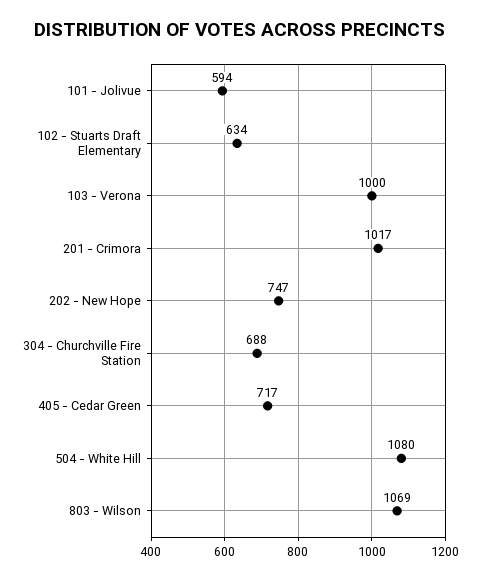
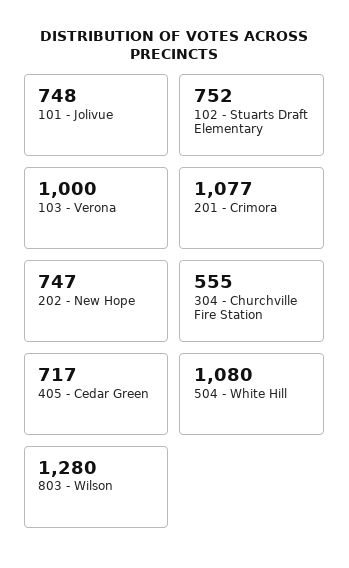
101 - Jolivue: 594 -> 748
102 - Stuarts Draft Elementary: 634 -> 752
201 - Crimora: 1017 -> 1077
304 - Churchville Fire Station: 688 -> 555
803 - Wilson: 1069 -> 1280

